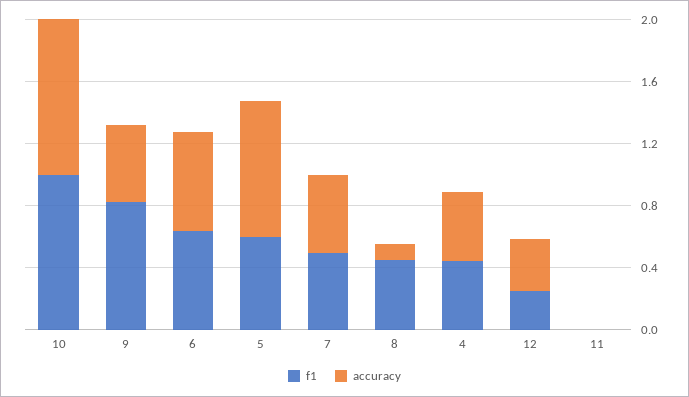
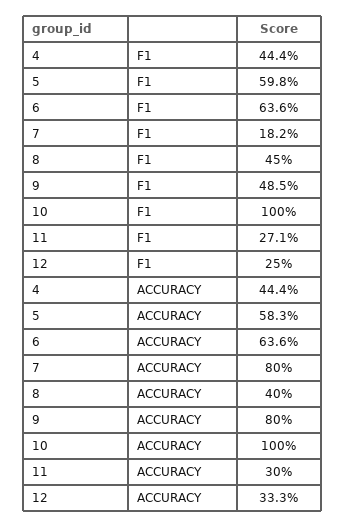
f1, 9: 0.8 -> 0.485
accuracy, 9: 0.5 -> 0.8
accuracy, 5: 0.9 -> 0.583
f1, 7: 0.5 -> 0.182
accuracy, 7: 0.5 -> 0.8
accuracy, 8: 0.1 -> 0.4
f1, 11: 0 -> 0.271
accuracy, 11: 0 -> 0.3

